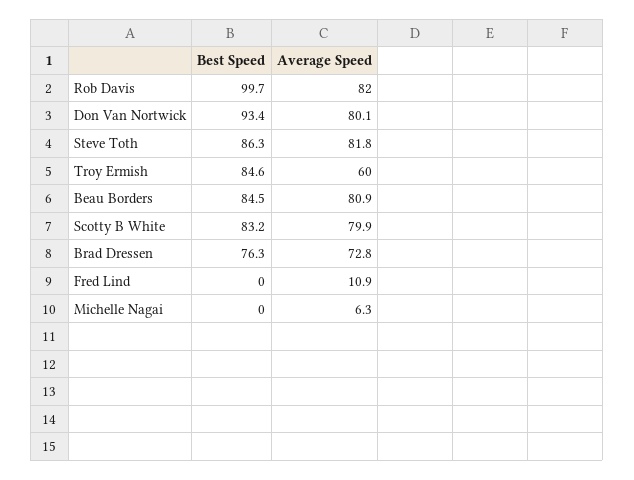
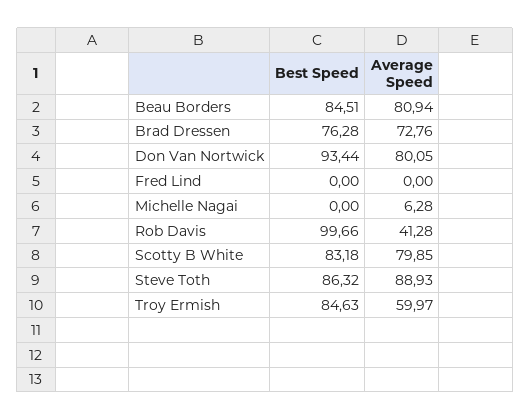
Average Speed, Rob Davis: 82 -> 41.28
Average Speed, Steve Toth: 81.8 -> 88.93
Average Speed, Fred Lind: 10.9 -> 0

